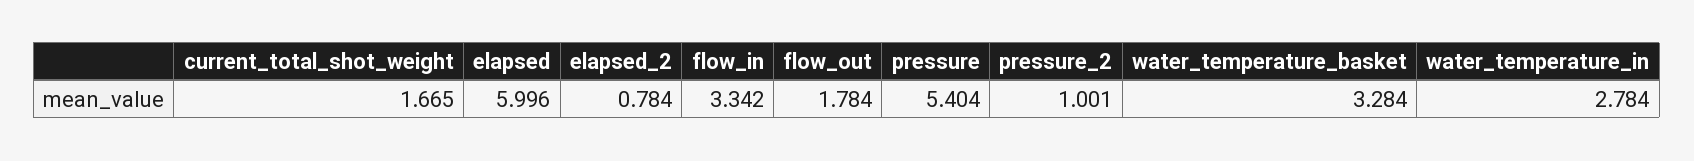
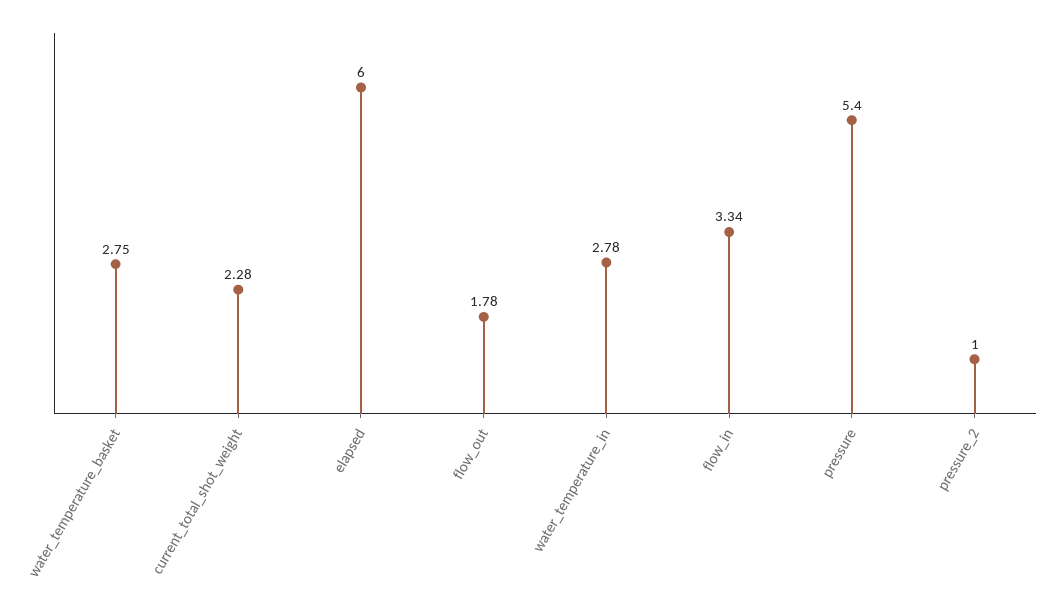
current_total_shot_weight: 1.665 -> 2.28
elapsed_2: 0.784 -> none
water_temperature_basket: 3.284 -> 2.75

